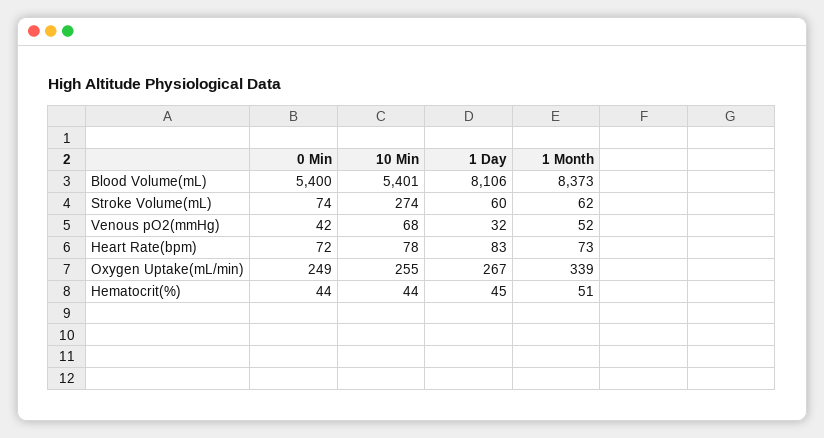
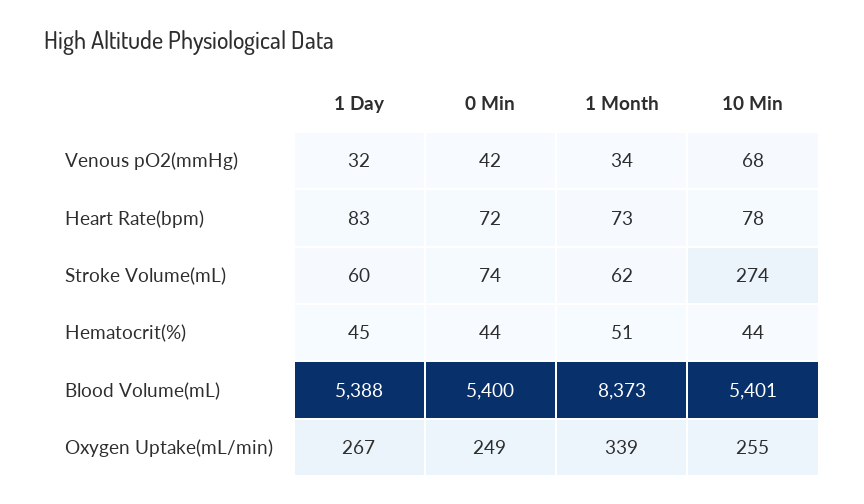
1 Day, Blood Volume(mL): 8106 -> 5388
1 Month, Venous pO2(mmHg): 52 -> 34

